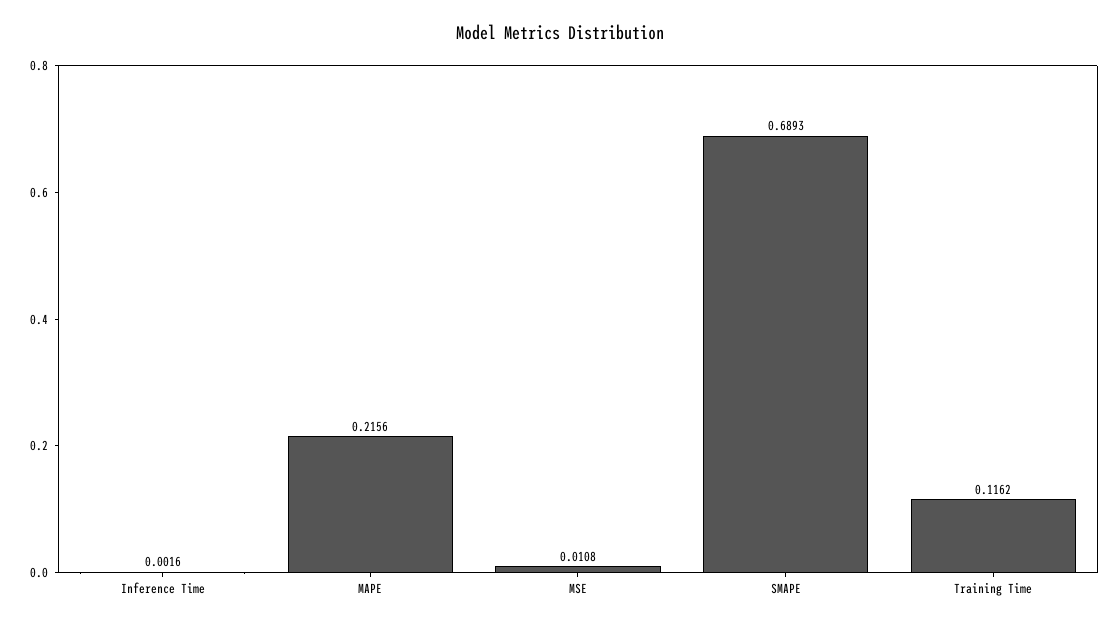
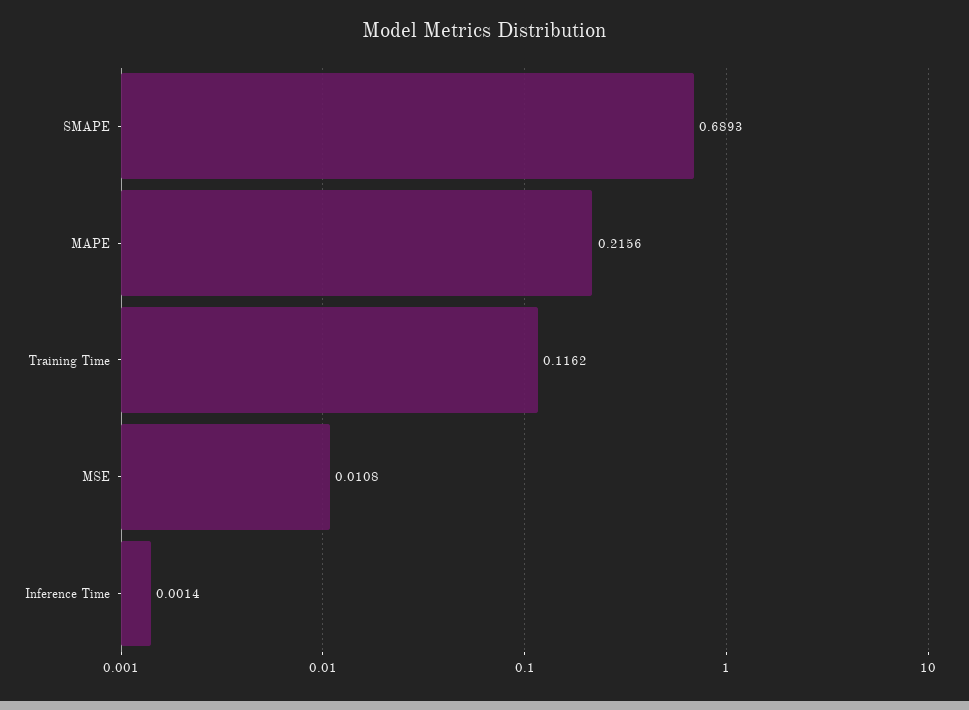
Inference Time: 0.0016 -> 0.0014

